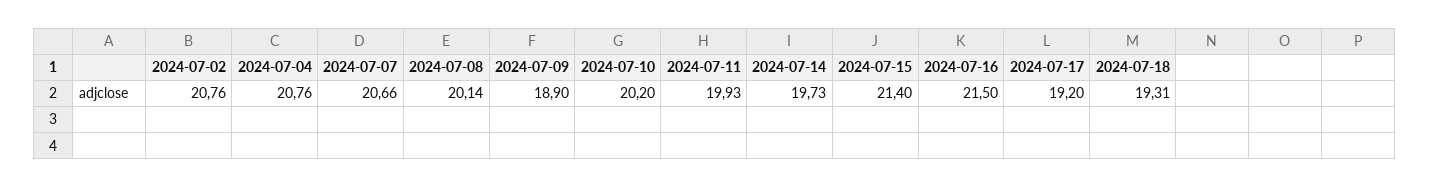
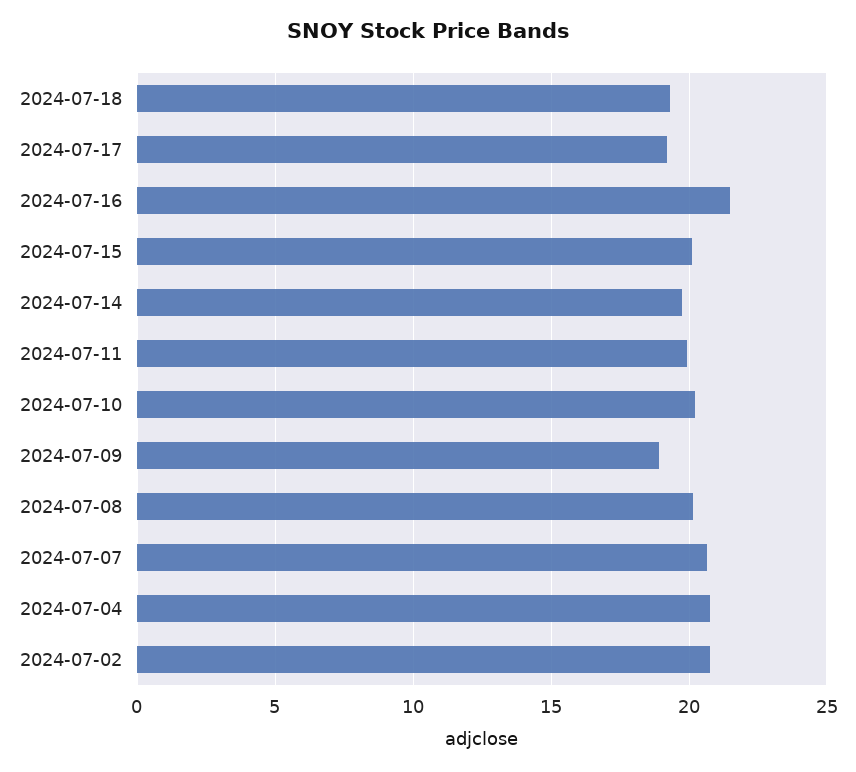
2024-07-15: 21.4 -> 20

